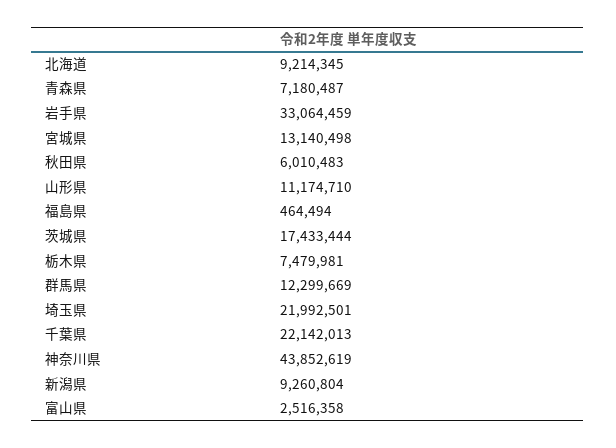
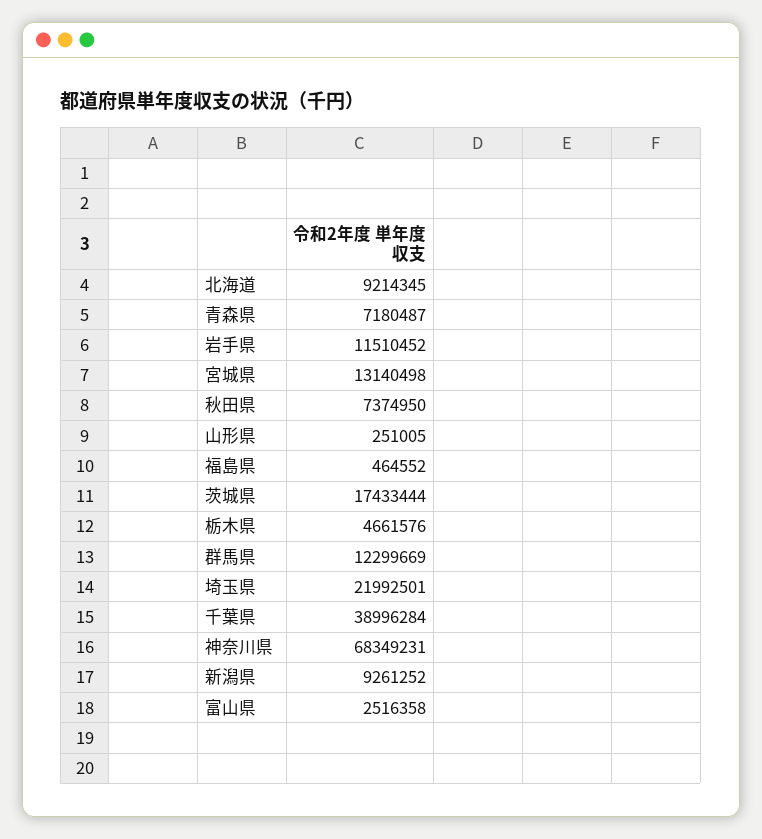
岩手県: 33064459 -> 11510452
秋田県: 6010483 -> 7374950
山形県: 11174710 -> 251005
福島県: 464494 -> 464552
栃木県: 7479981 -> 4661576
千葉県: 22142013 -> 38996284
神奈川県: 43852619 -> 68349231
新潟県: 9260804 -> 9261252

